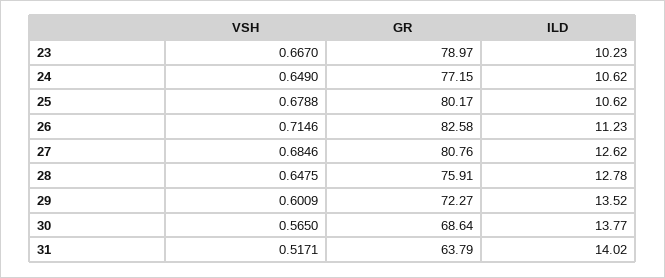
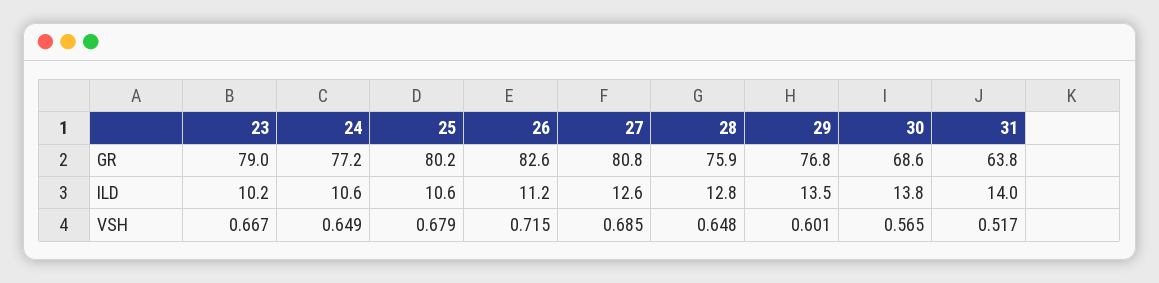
GR, 29: 72.27 -> 76.8

